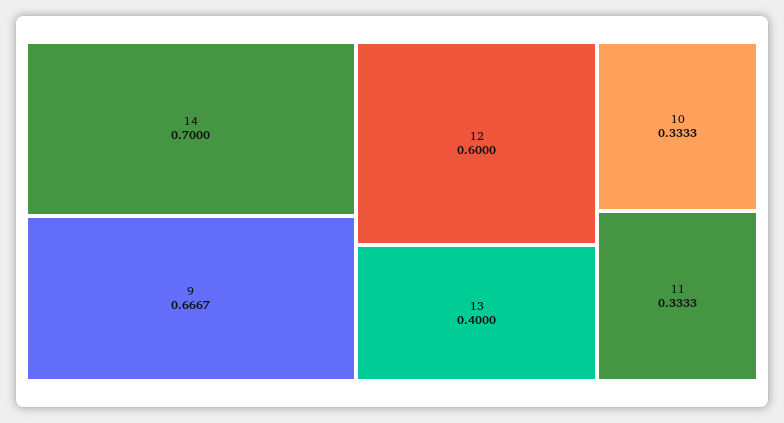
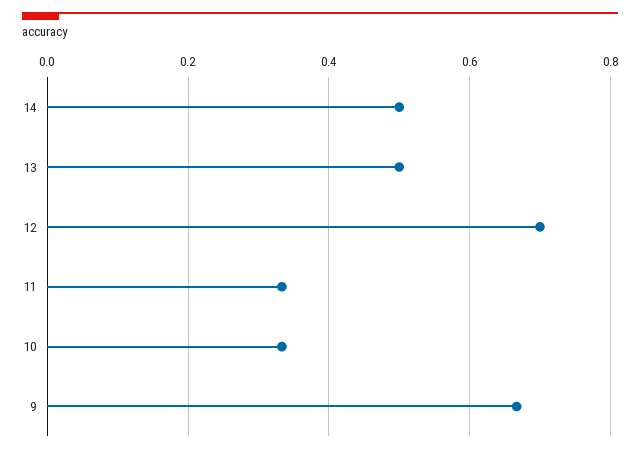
14: 0.7 -> 0.5
12: 0.6 -> 0.7
13: 0.4 -> 0.5

